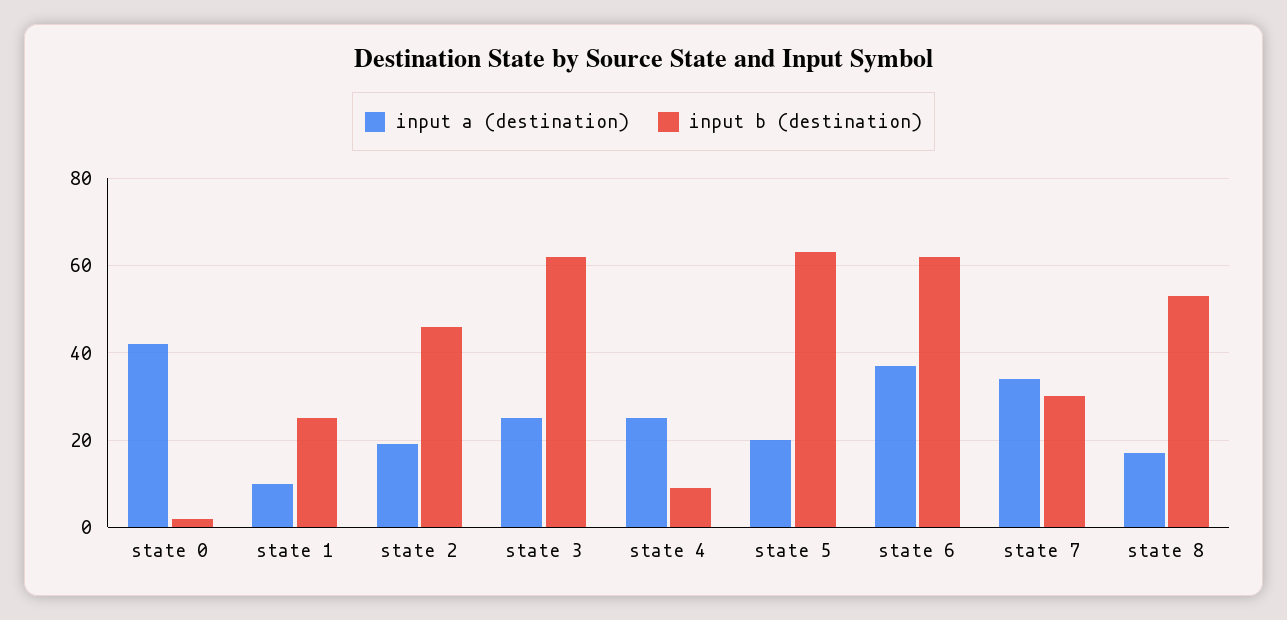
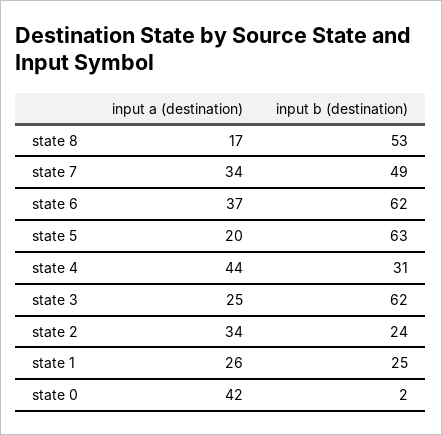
input a (destination), state 1: 10 -> 26
input a (destination), state 2: 20 -> 34
input b (destination), state 2: 45 -> 24
input a (destination), state 4: 25 -> 44
input b (destination), state 4: 10 -> 31
input b (destination), state 7: 30 -> 49

